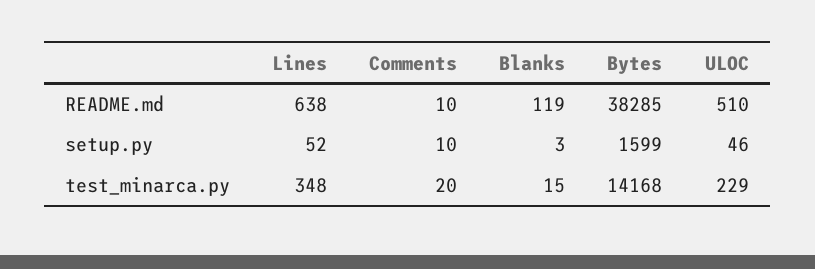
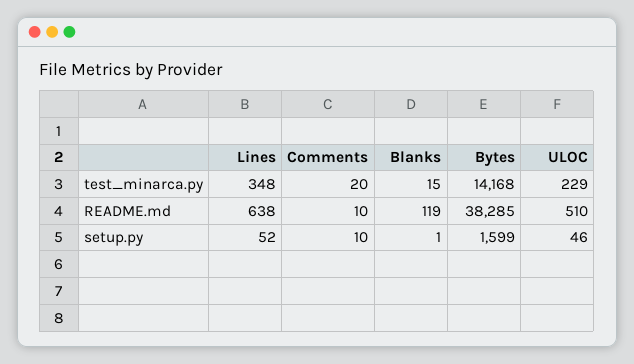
Blanks, setup.py: 3 -> 1

